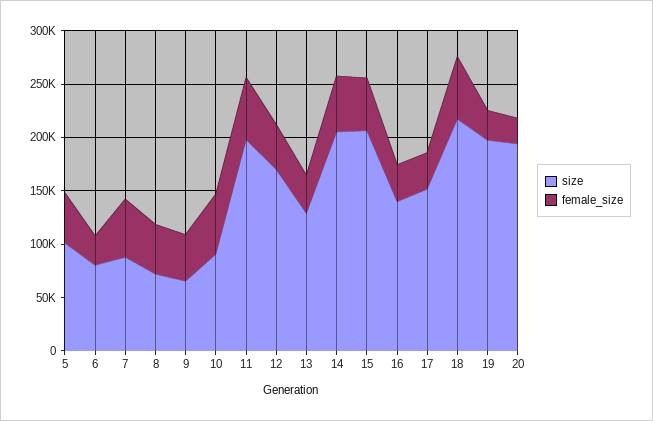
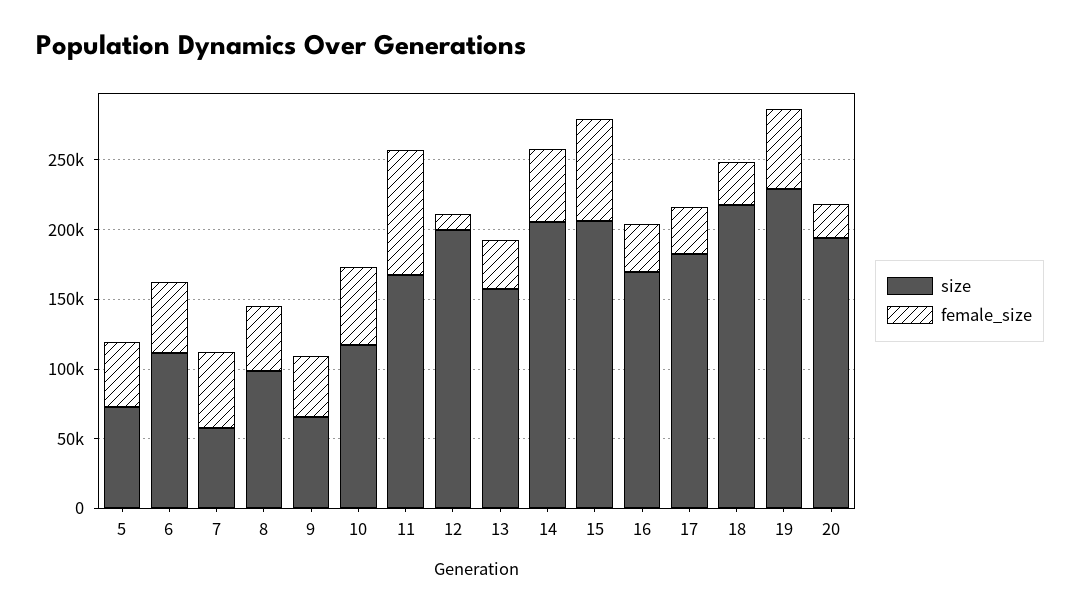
size, 5: 100000 -> 70000
size, 6: 80000 -> 110000
female_size, 6: 30000 -> 50000
size, 7: 90000 -> 60000
size, 8: 70000 -> 100000
size, 10: 90000 -> 120000
size, 11: 200000 -> 170000
female_size, 11: 60000 -> 90000
size, 12: 170000 -> 200000
female_size, 12: 40000 -> 10000
size, 13: 130000 -> 160000
female_size, 15: 50000 -> 70000
size, 16: 140000 -> 170000
size, 17: 150000 -> 180000
female_size, 18: 60000 -> 30000
size, 19: 200000 -> 230000
female_size, 19: 30000 -> 60000

